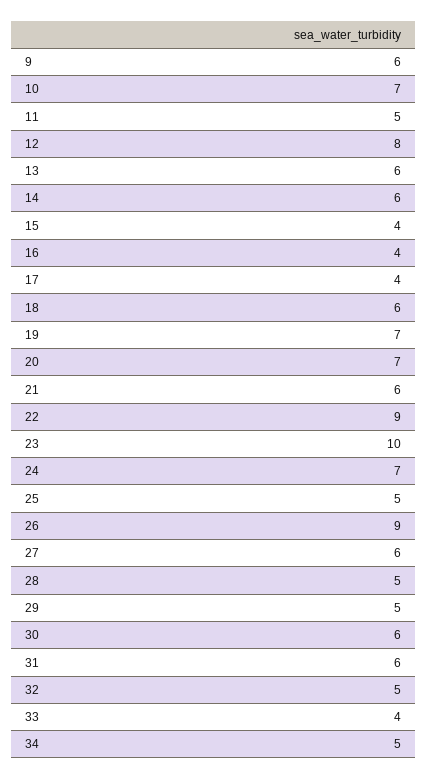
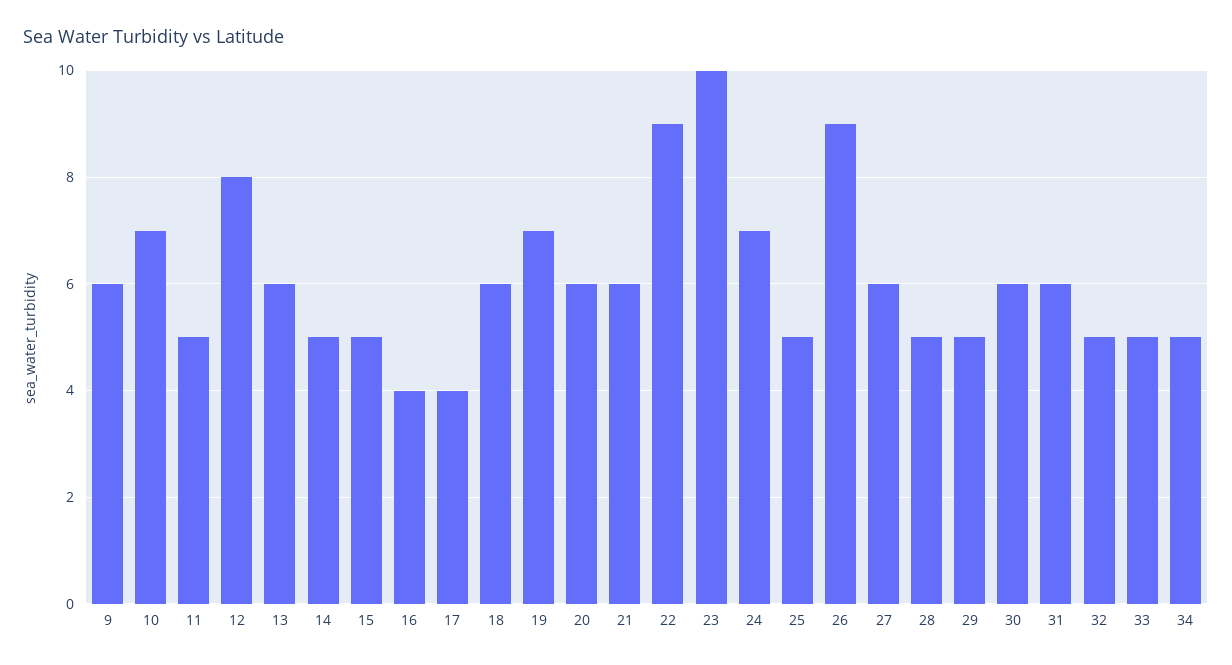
14: 6 -> 5
15: 4 -> 5
20: 7 -> 6
33: 4 -> 5

